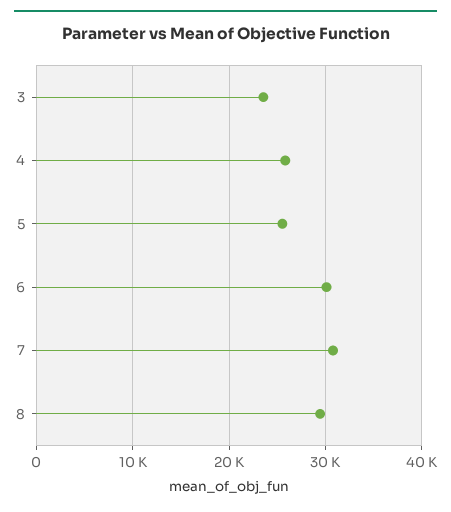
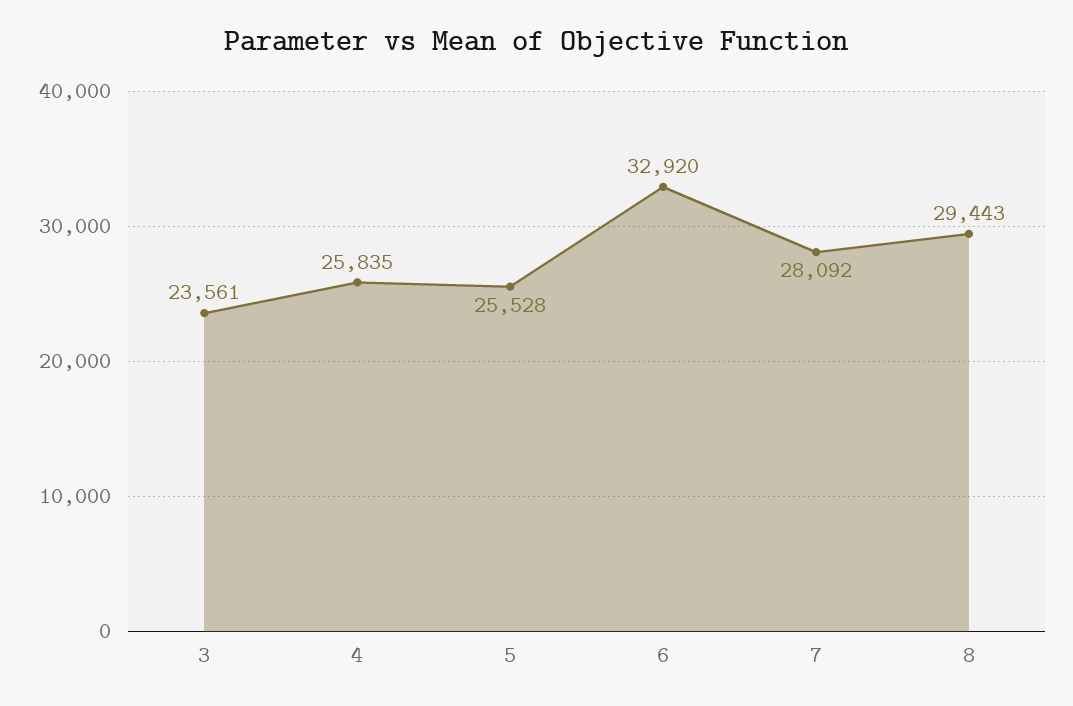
6: 30000 -> 32920
7: 31000 -> 28092

